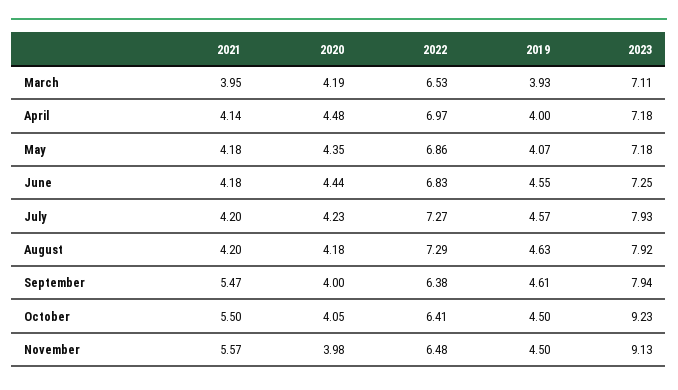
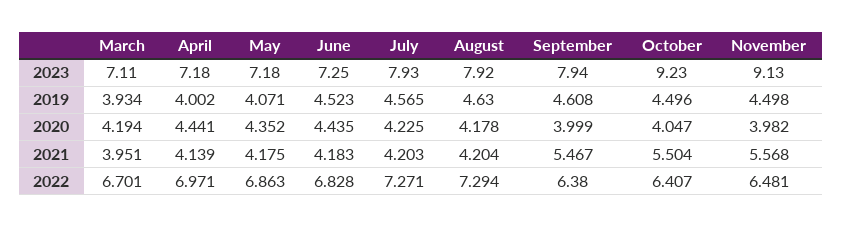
2022, March: 6.53 -> 6.701
2020, April: 4.48 -> 4.441
2019, June: 4.55 -> 4.523

